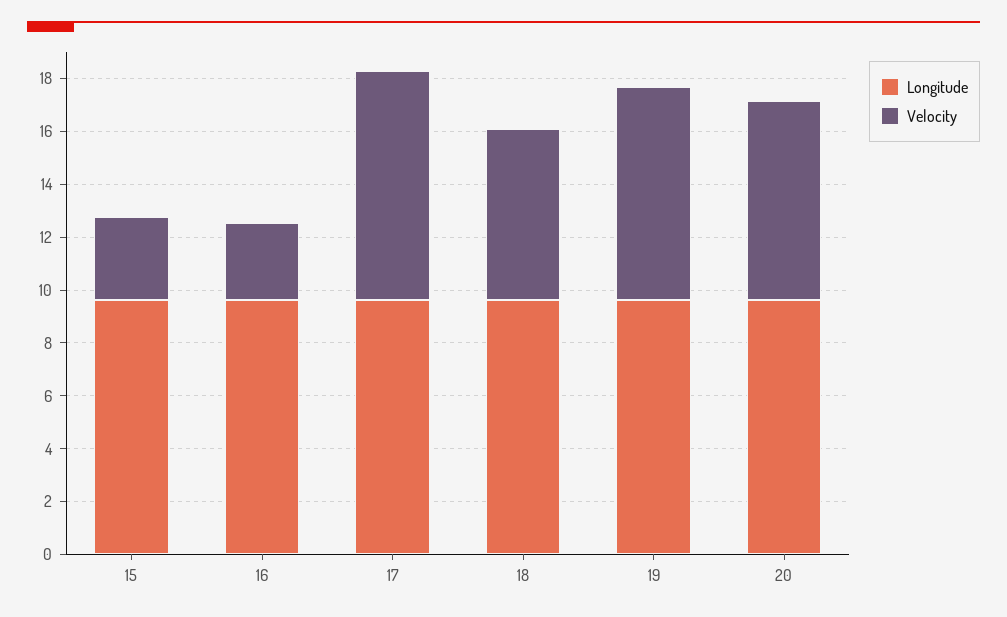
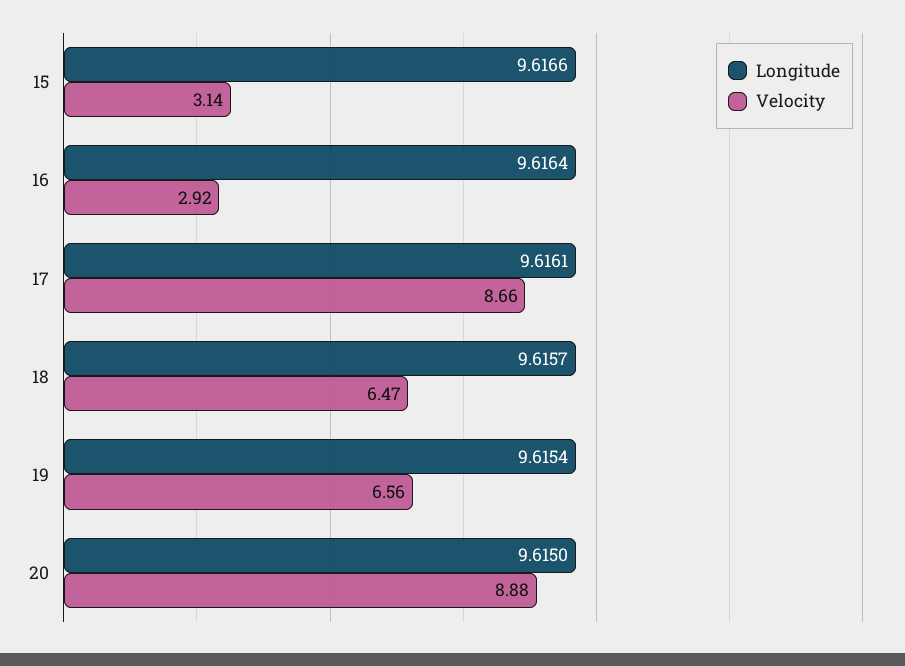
Velocity, 19: 8 -> 6.56
Velocity, 20: 7.5 -> 8.88

